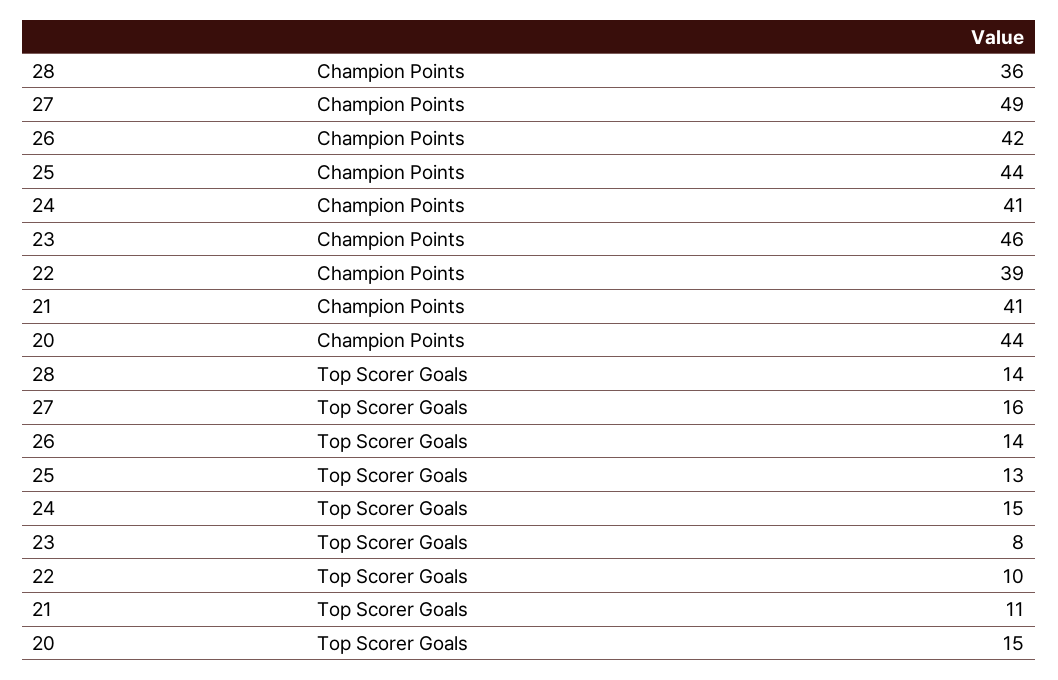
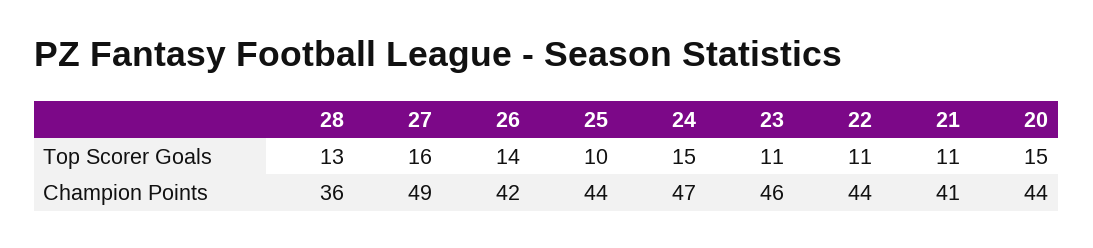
24, Champion Points: 41 -> 47
22, Champion Points: 39 -> 44
28, Top Scorer Goals: 14 -> 13
25, Top Scorer Goals: 13 -> 10
23, Top Scorer Goals: 8 -> 11
22, Top Scorer Goals: 10 -> 11

